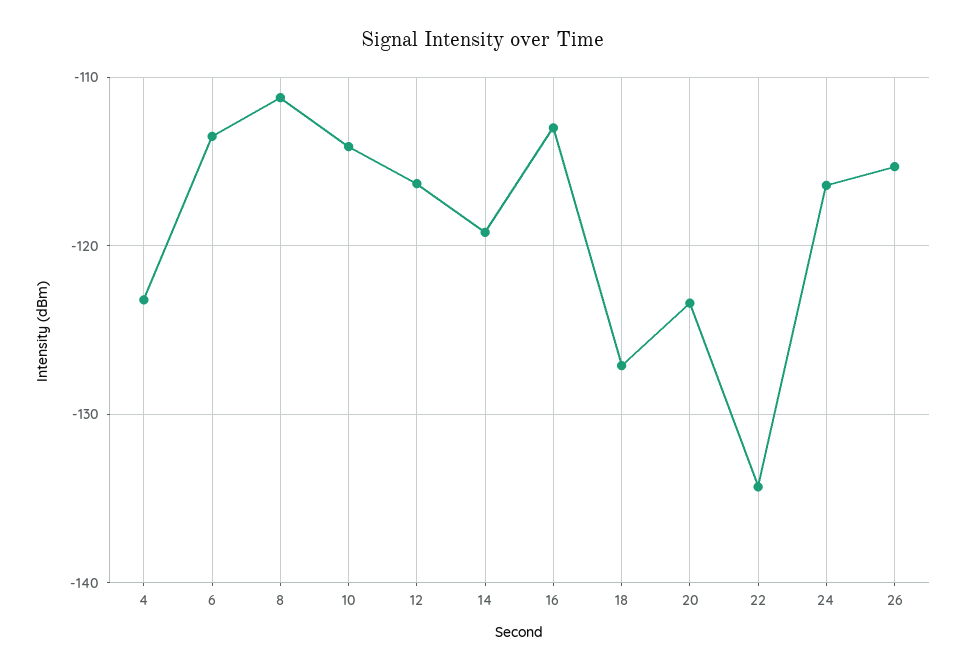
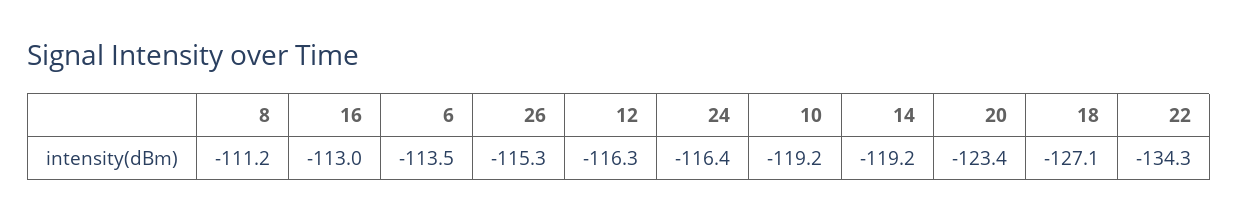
4: -123 -> none
10: -114 -> -119.2

